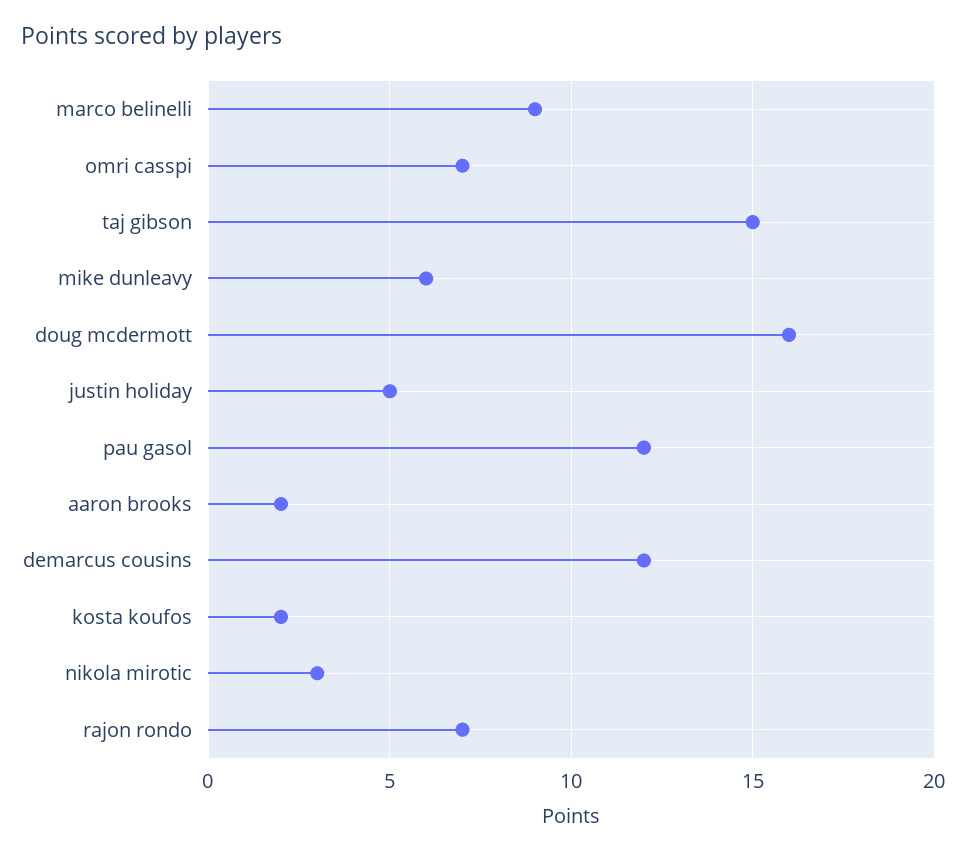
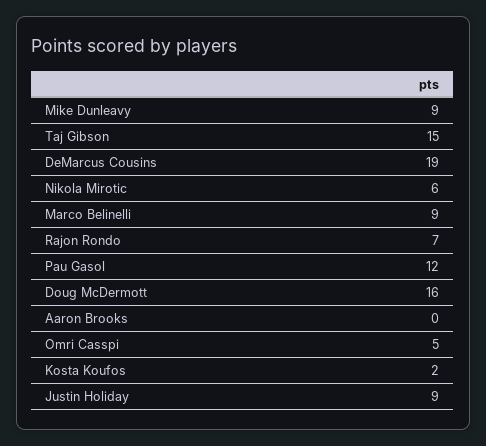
omri casspi: 7 -> 5
mike dunleavy: 6 -> 9
justin holiday: 5 -> 9
aaron brooks: 2 -> 0
demarcus cousins: 12 -> 19
nikola mirotic: 3 -> 6

